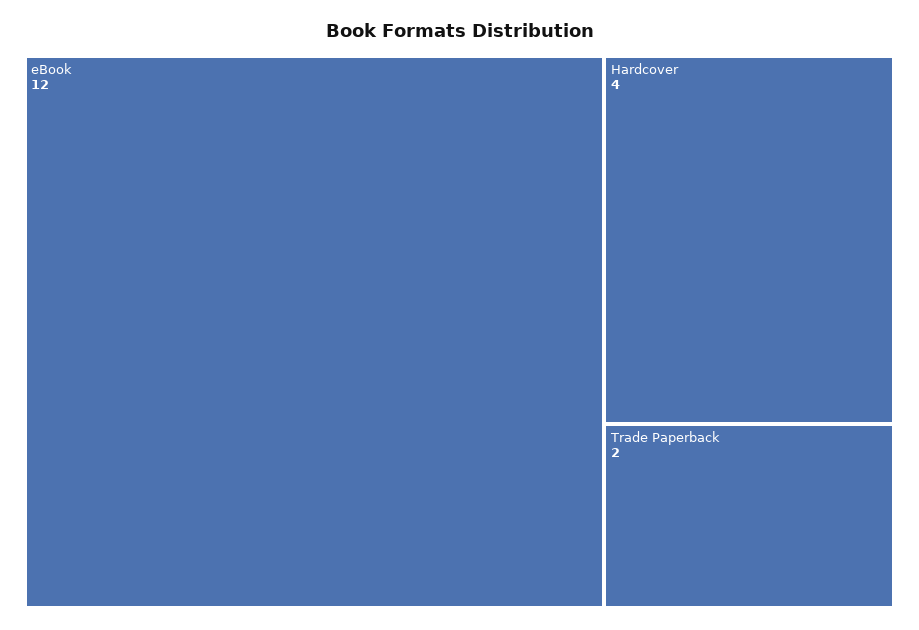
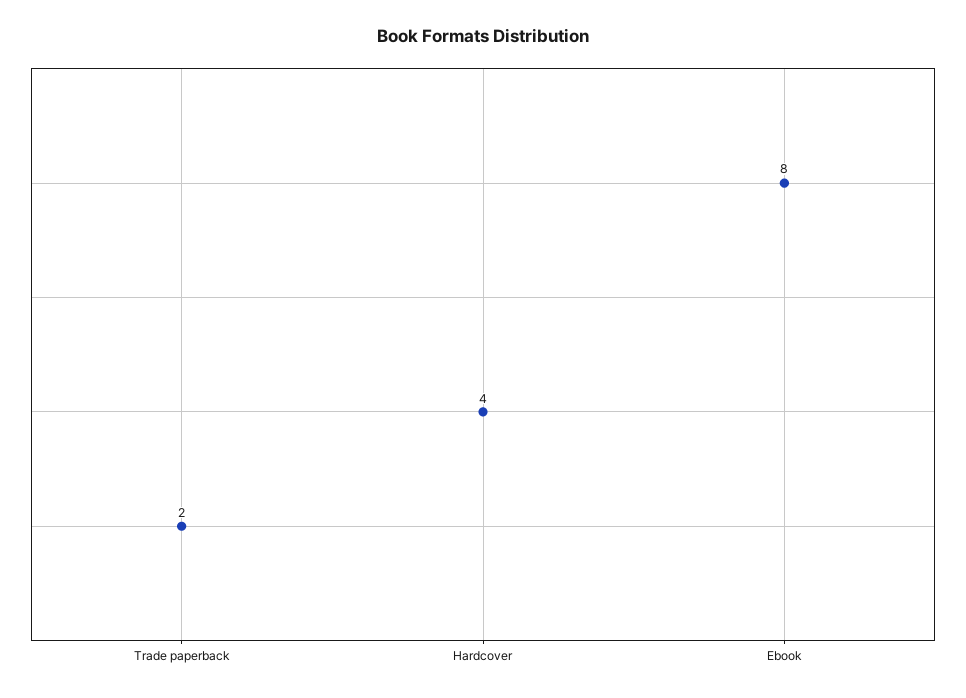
eBook: 12 -> 8

